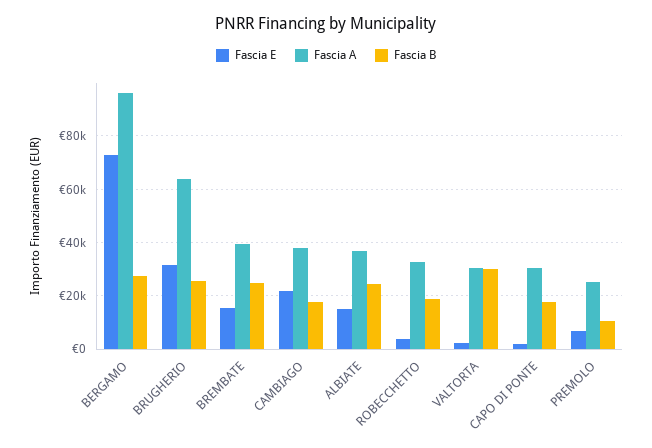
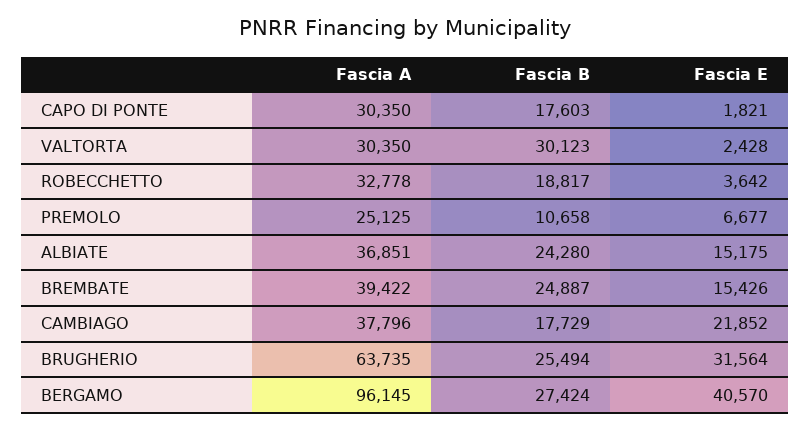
Fascia E, BERGAMO: 72500 -> 40570

